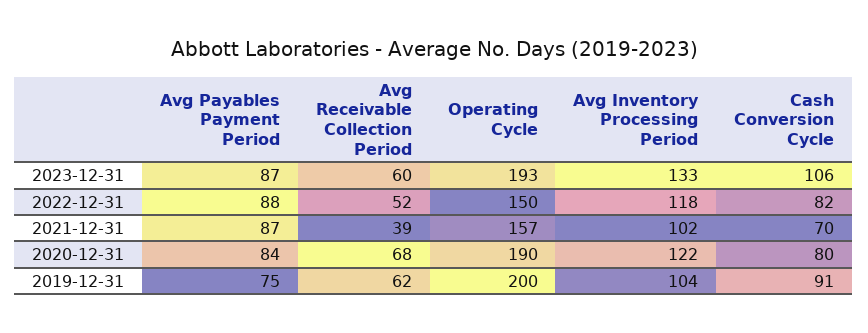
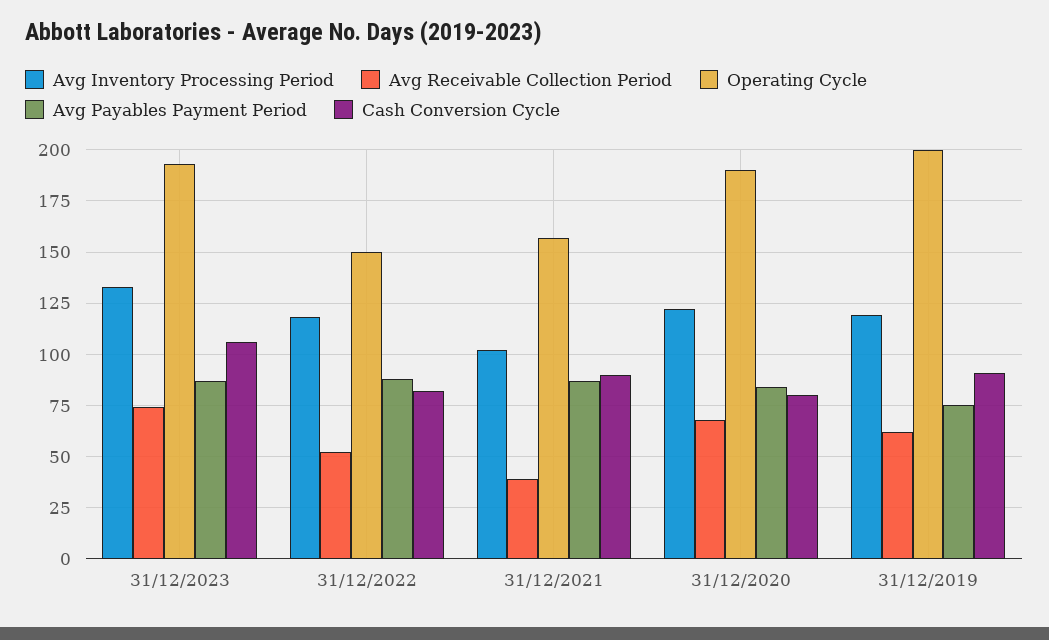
Avg Receivable Collection Period, 2023-12-31: 60 -> 75
Cash Conversion Cycle, 2021-12-31: 70 -> 90
Avg Inventory Processing Period, 2019-12-31: 104 -> 120

